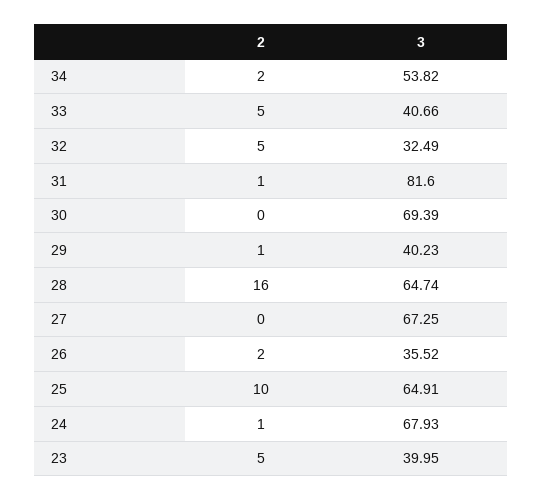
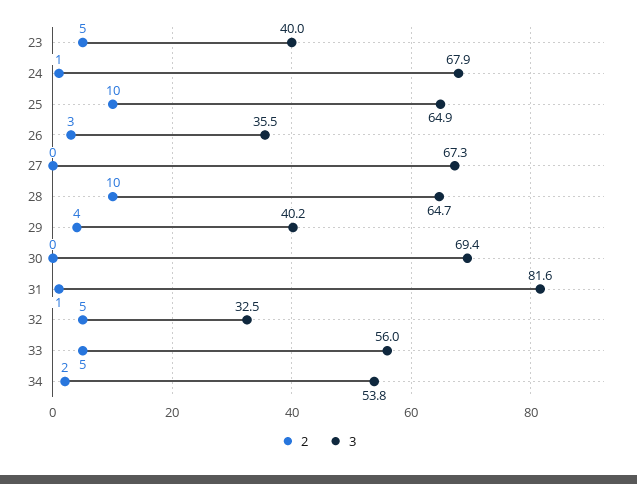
3, 33: 40.66 -> 56
2, 29: 1 -> 4
2, 28: 16 -> 10
2, 26: 2 -> 3

